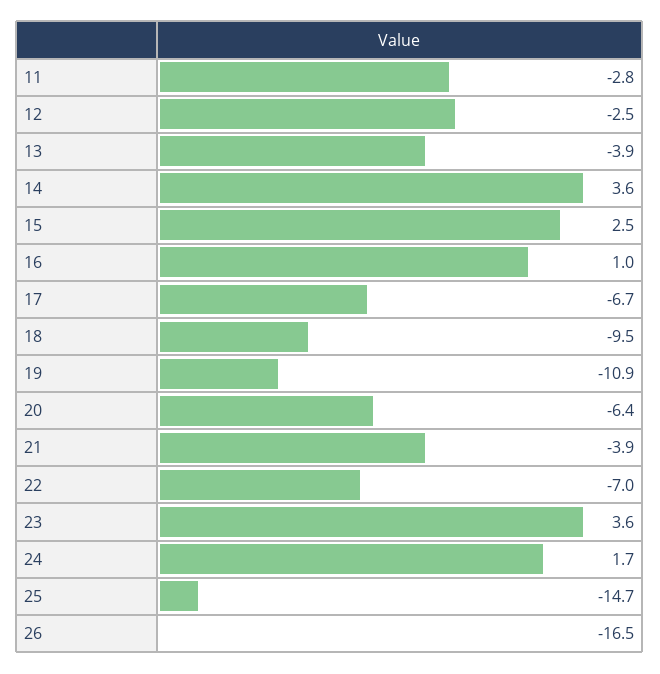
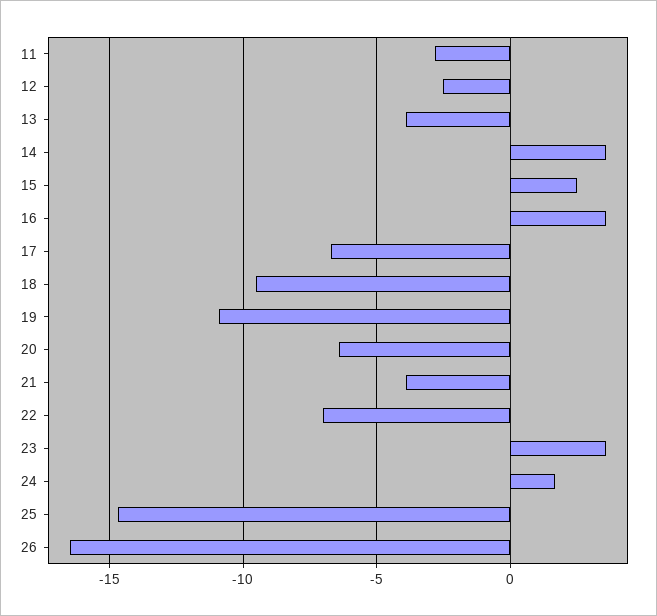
16: 1 -> 3.5

